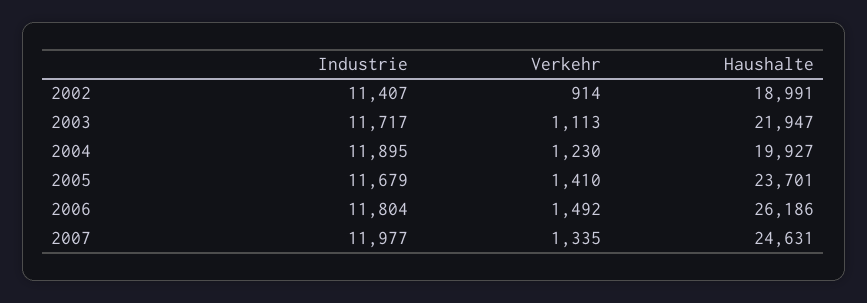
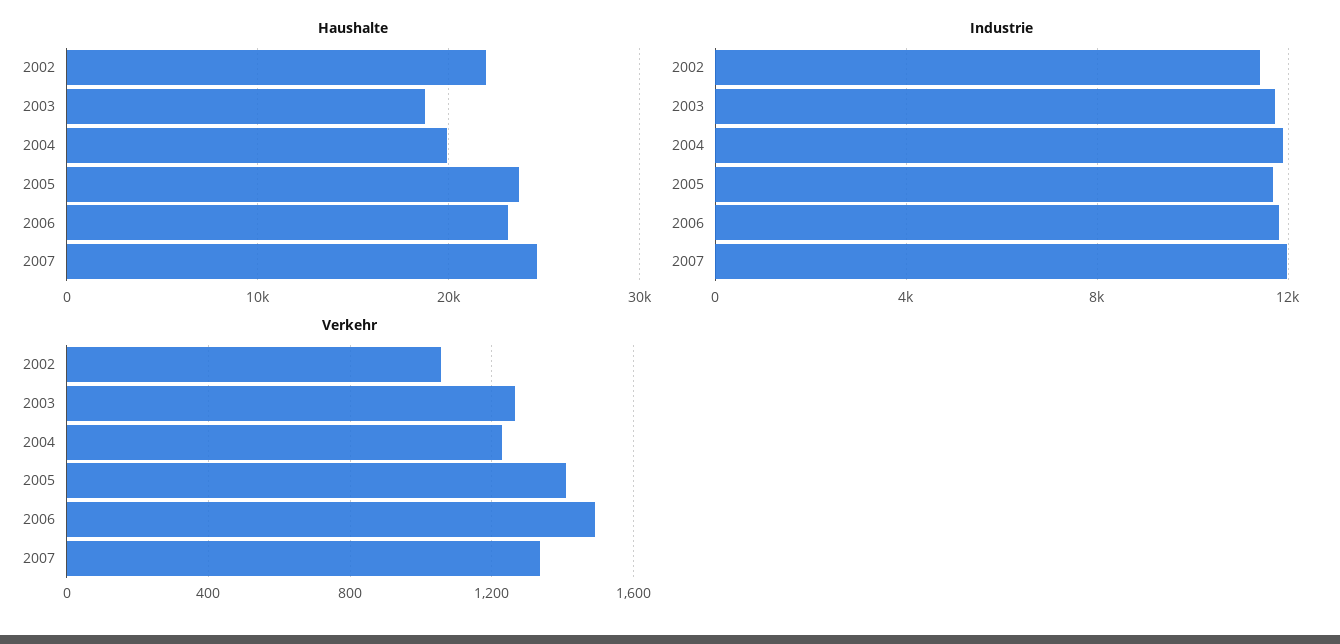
Verkehr, 2002: 914 -> 1050
Haushalte, 2002: 18991 -> 22000
Verkehr, 2003: 1113 -> 1250
Haushalte, 2003: 21947 -> 19000
Haushalte, 2006: 26186 -> 23000

